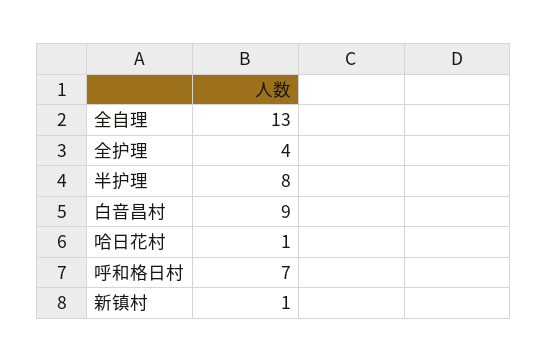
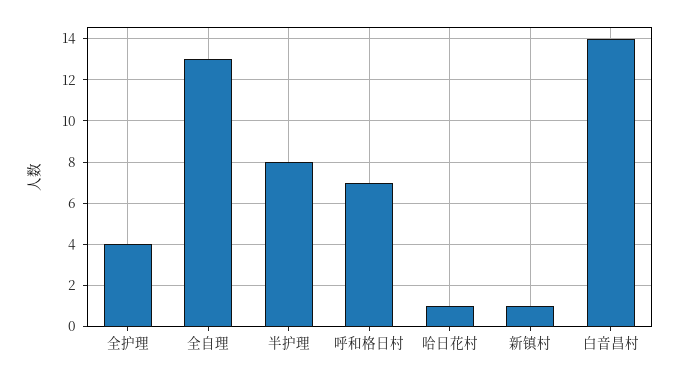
白音昌村: 9 -> 14

